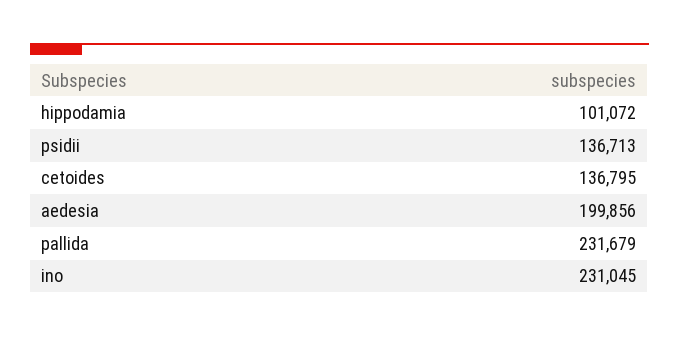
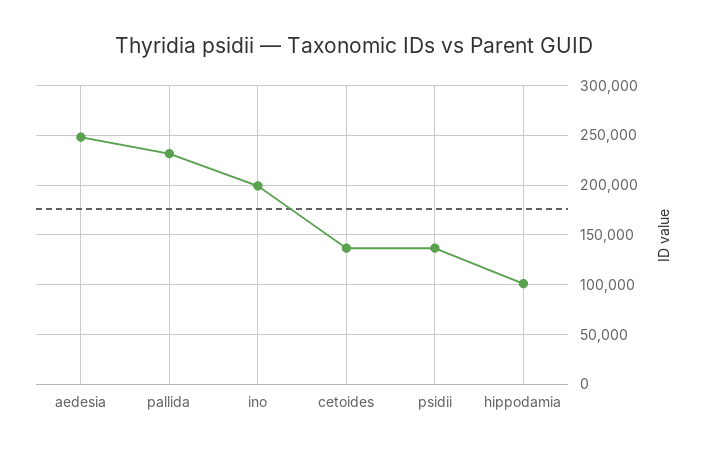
aedesia: 199856 -> 250000
ino: 231045 -> 200000

